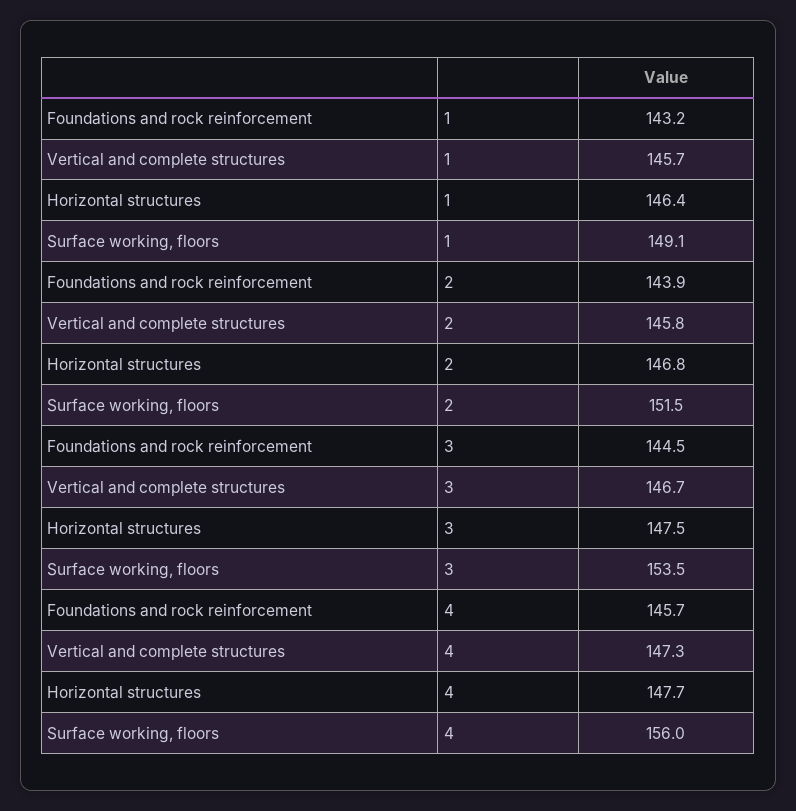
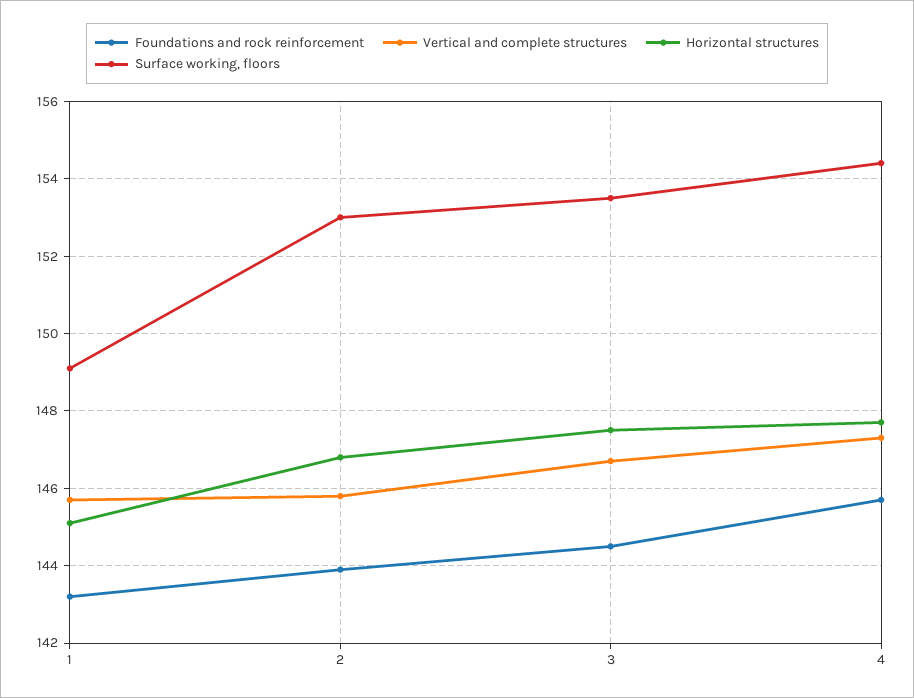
Horizontal structures, 1: 146.4 -> 145
Surface working, floors, 2: 151.5 -> 153
Surface working, floors, 4: 156 -> 154.5

